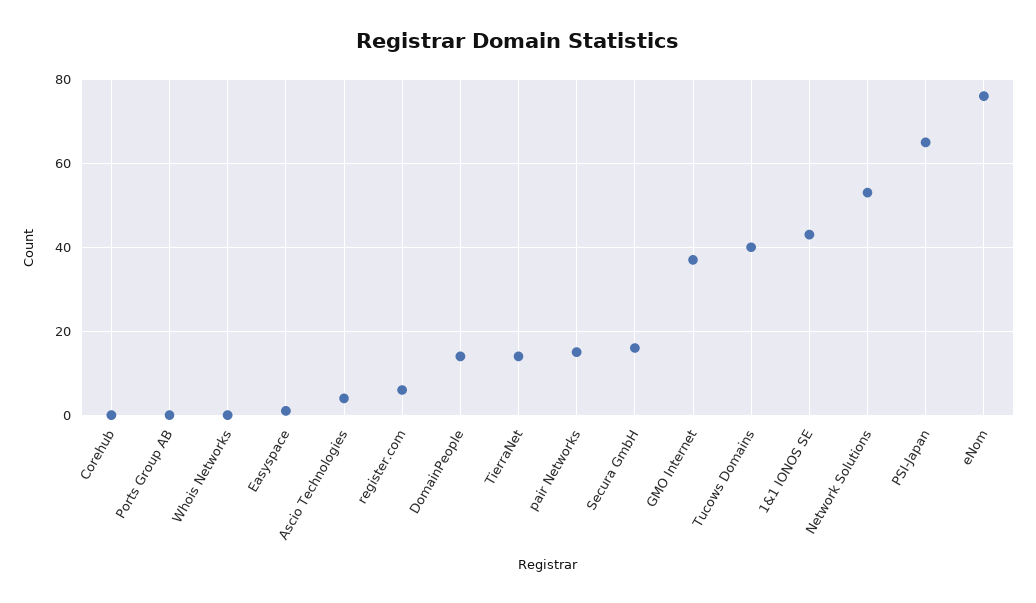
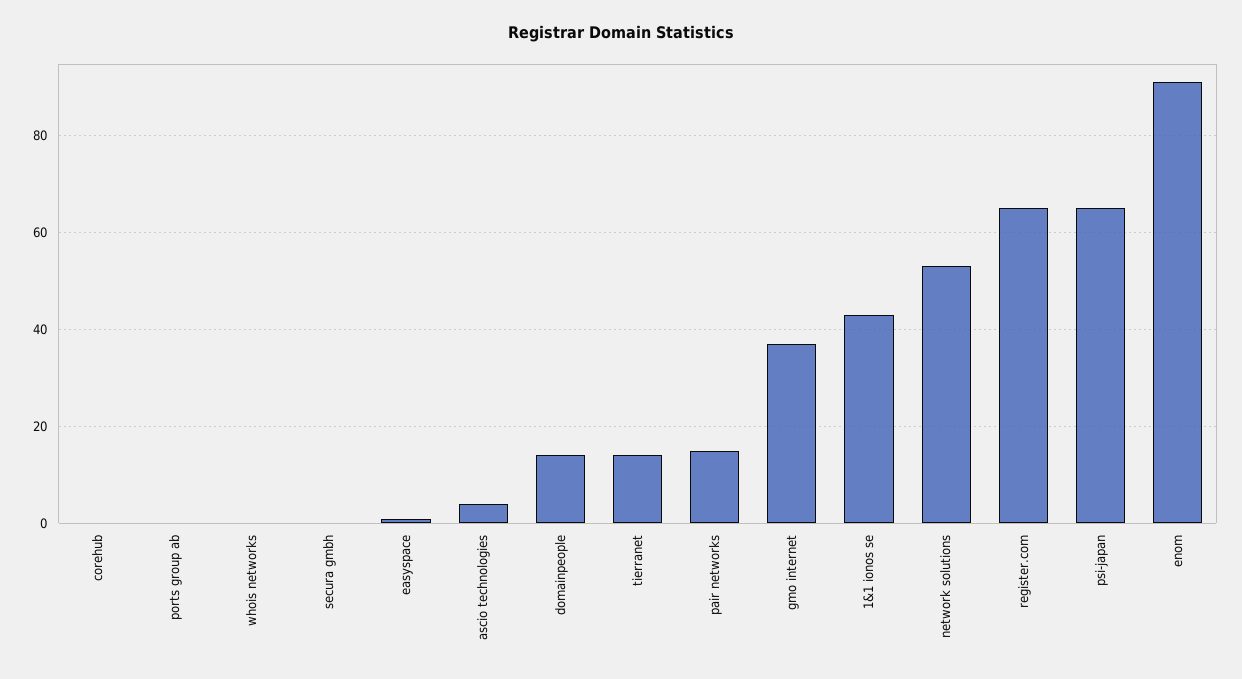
register.com: 5 -> 65
Secura GmbH: 15 -> 0
Tucows Domains: 40 -> none
eNom: 75 -> 90

